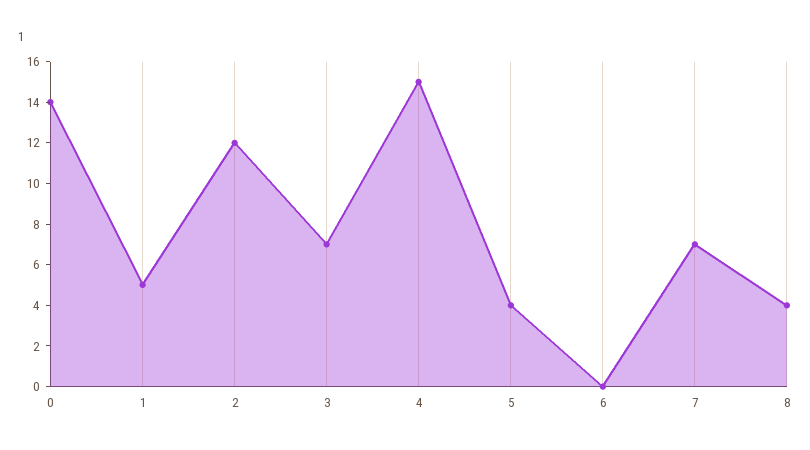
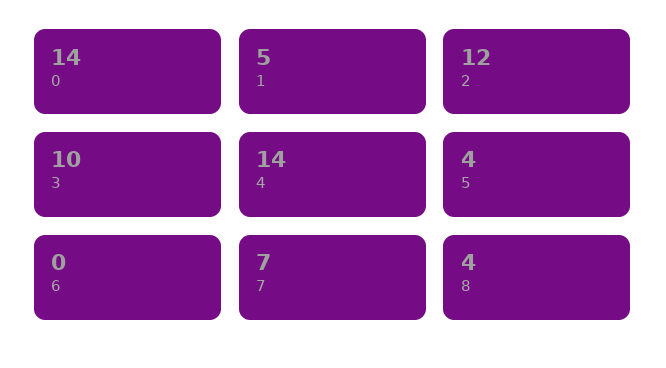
3: 7 -> 10
4: 15 -> 14

